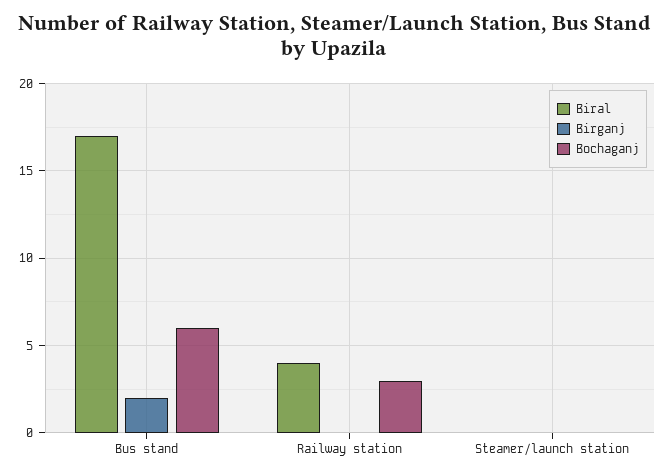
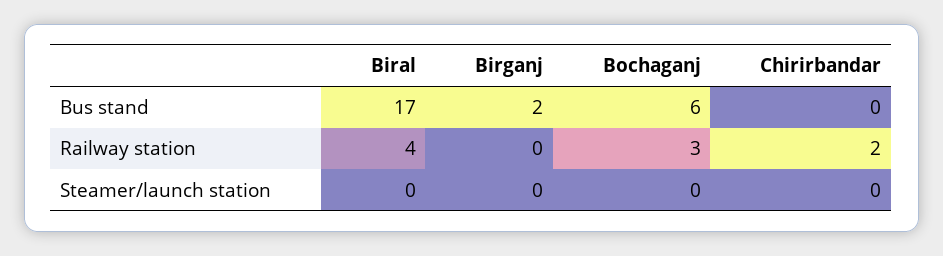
Chirirbandar, Bus stand: none -> 0
Chirirbandar, Railway station: none -> 2
Chirirbandar, Steamer/launch station: none -> 0

